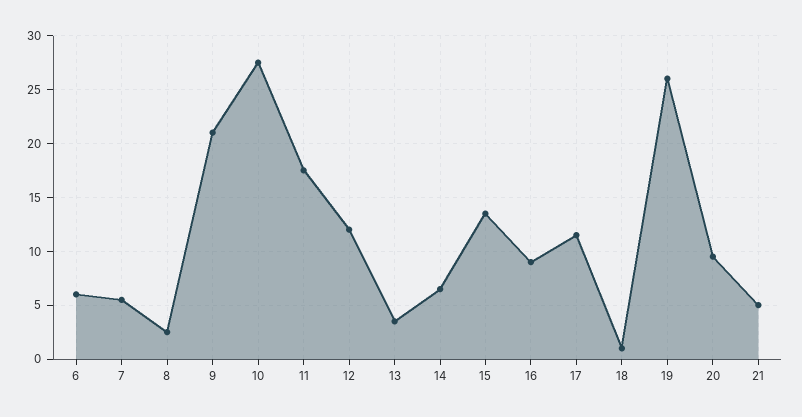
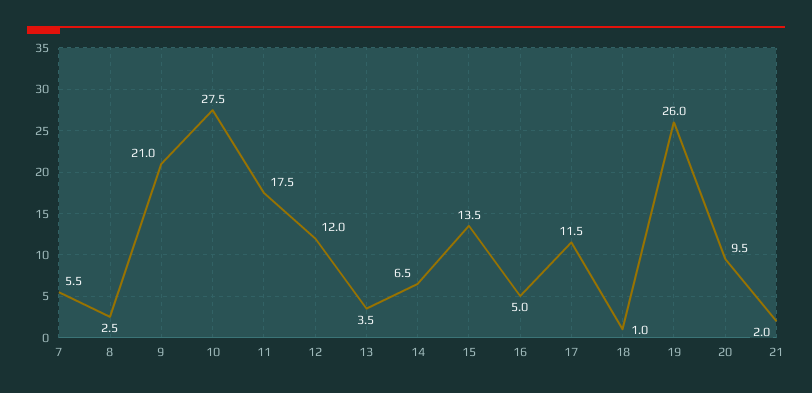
6: 6 -> none
16: 9 -> 5
21: 5 -> 2

